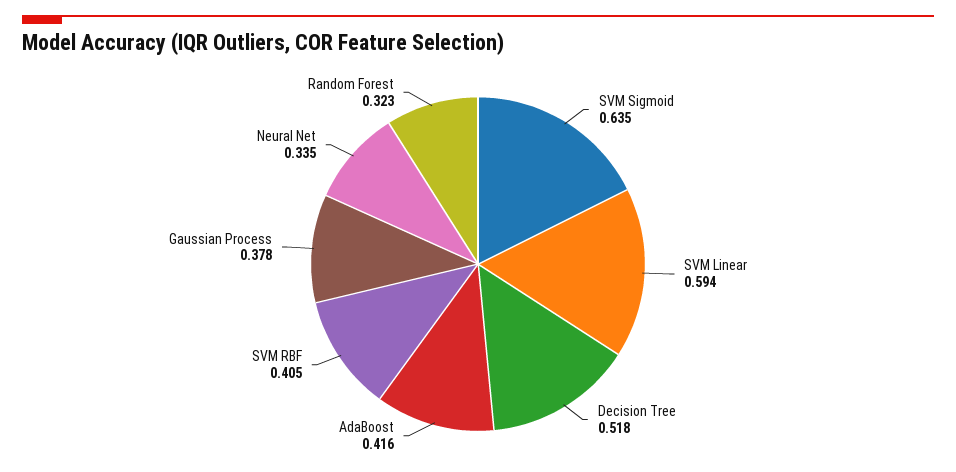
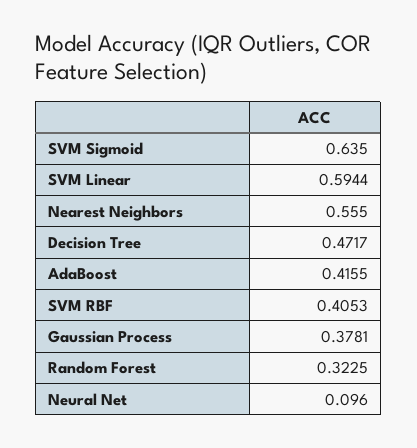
Decision Tree: 0.518 -> 0.4717
Neural Net: 0.335 -> 0.096
Nearest Neighbors: none -> 0.555

